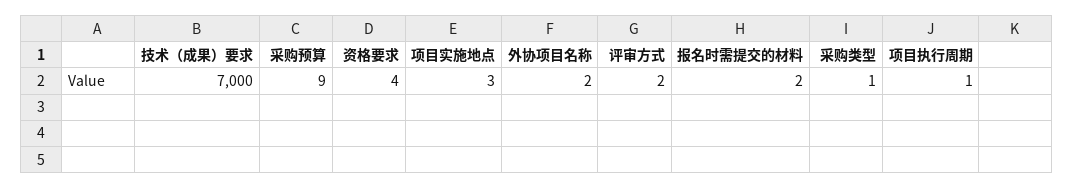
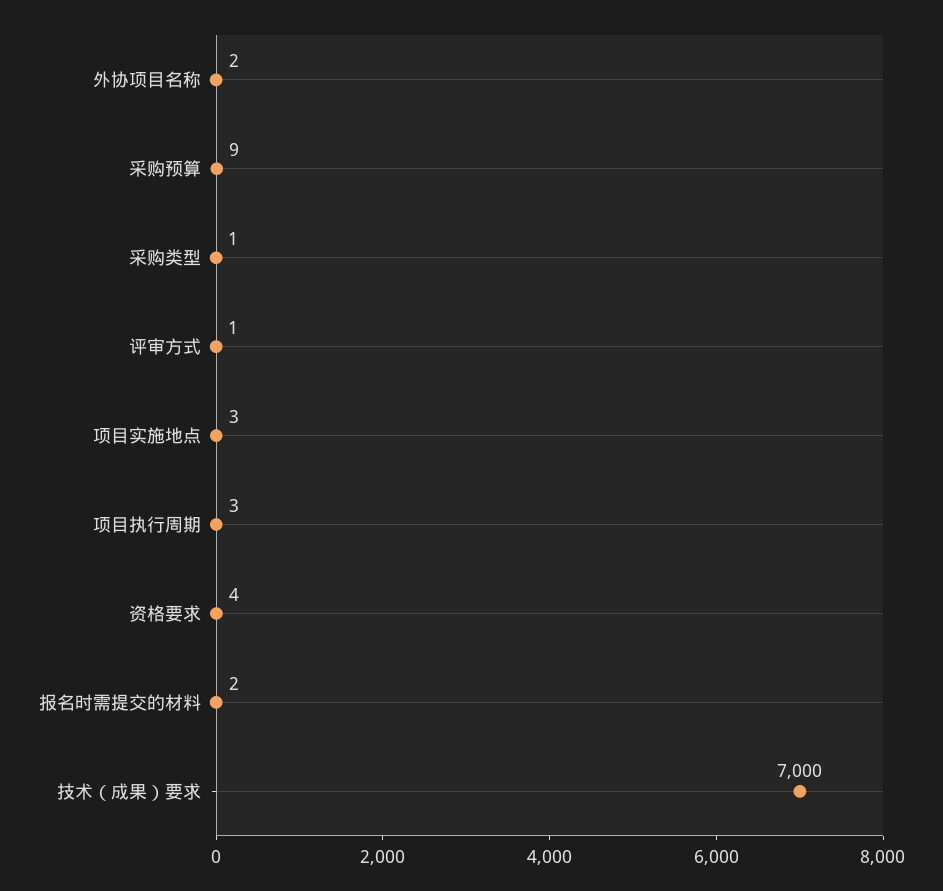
评审方式: 2 -> 1
项目执行周期: 1 -> 3

